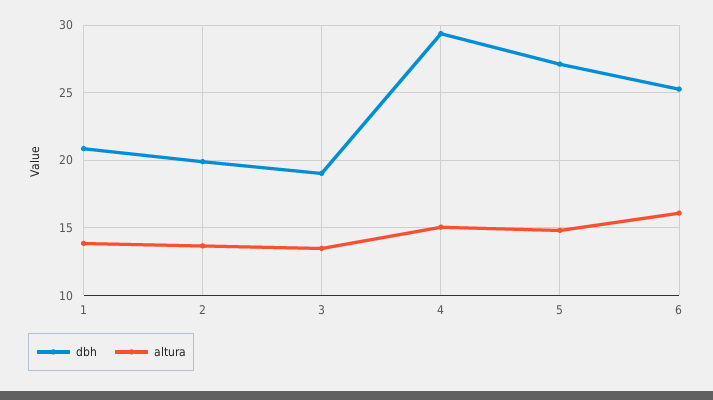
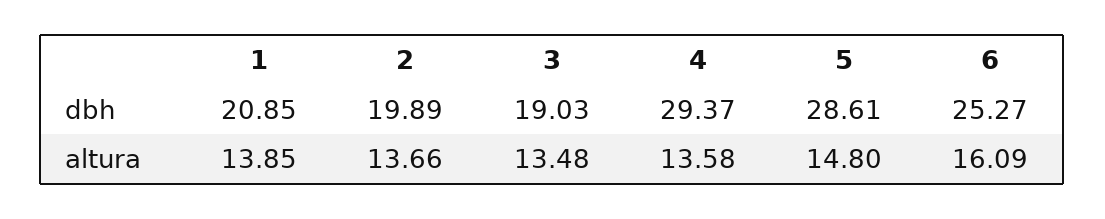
altura, 4: 15 -> 13.58
dbh, 5: 27 -> 28.61

